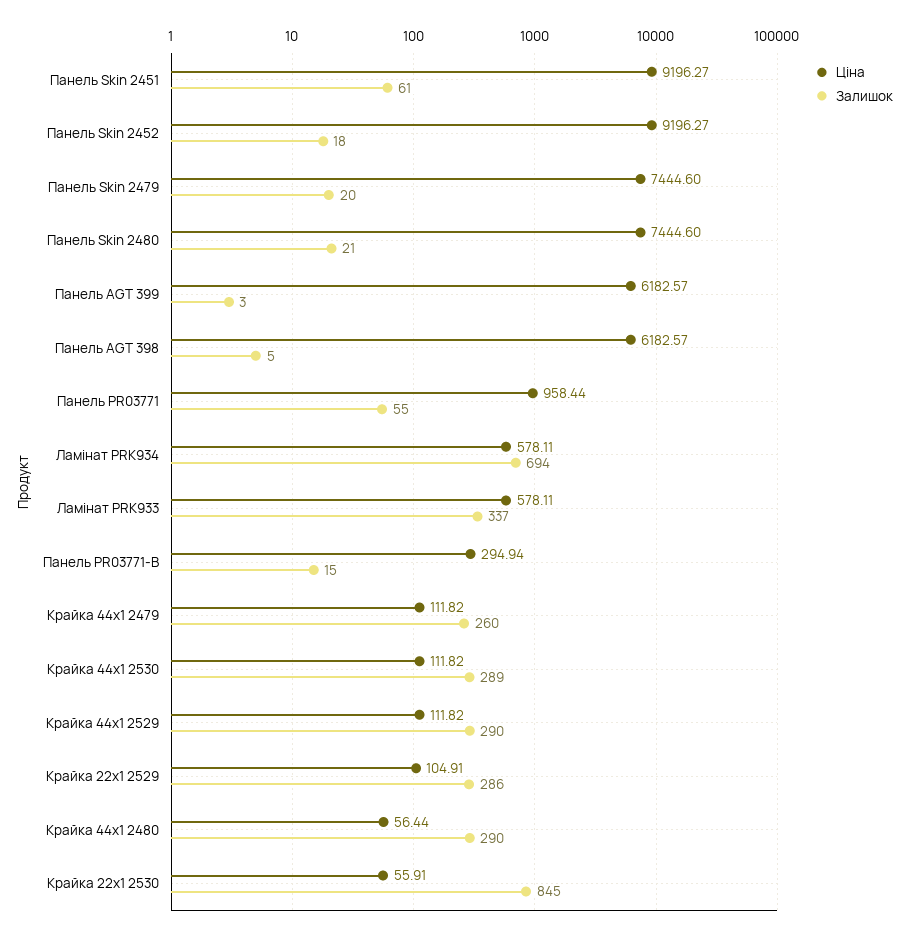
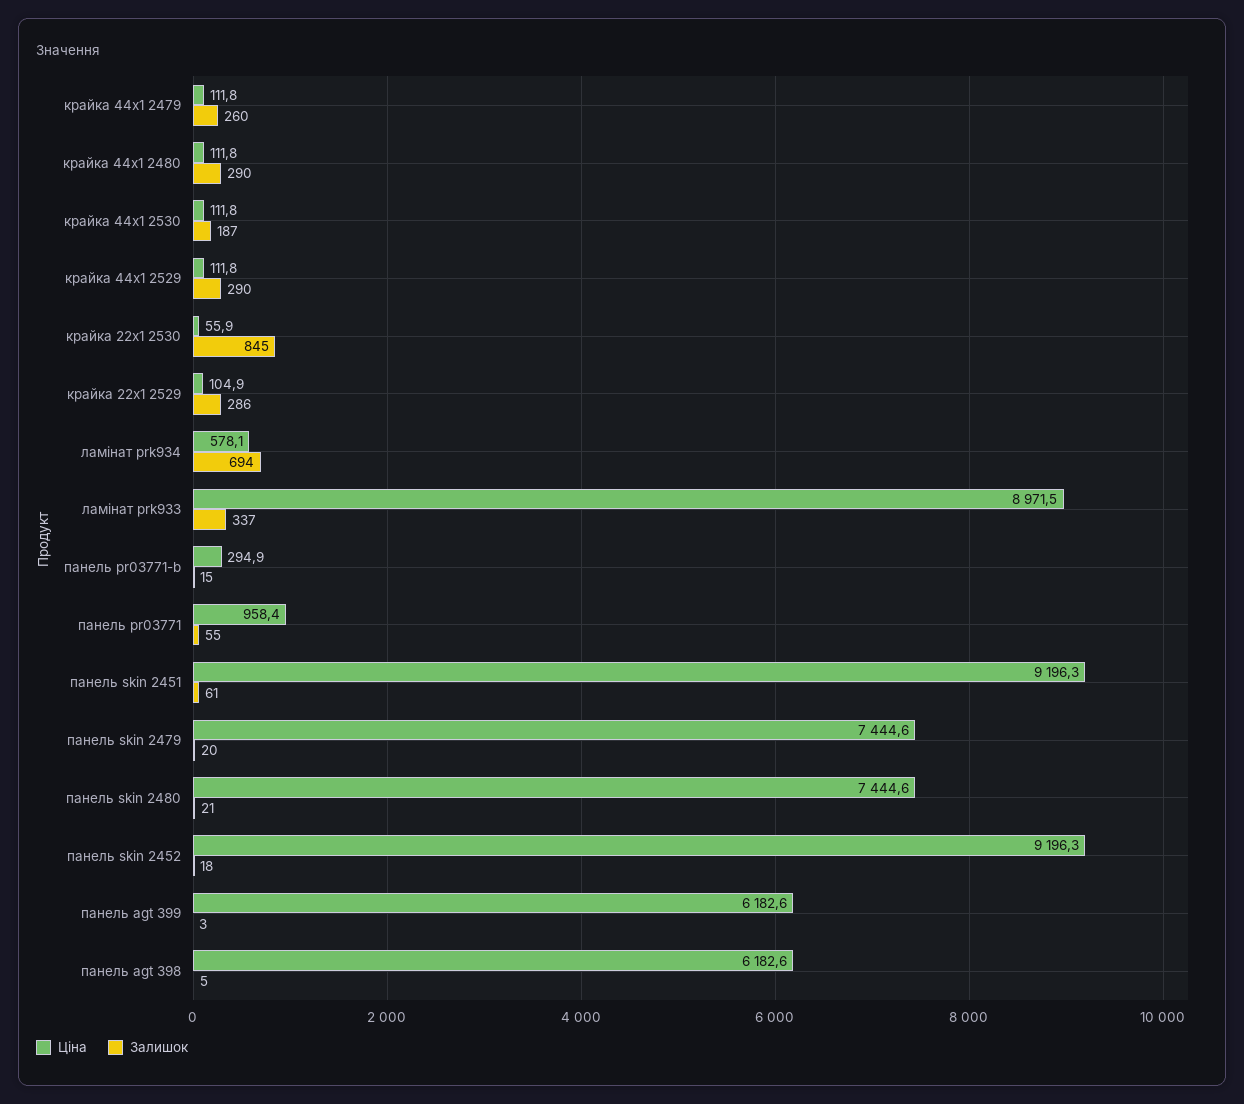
Ціна, Ламінат PRK933: 578.11 -> 8971.5
Залишок, Крайка 44x1 2530: 289 -> 187
Ціна, Крайка 44x1 2480: 56.44 -> 111.8

